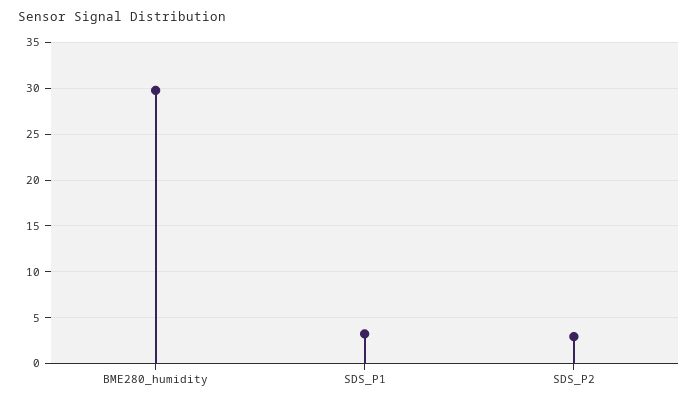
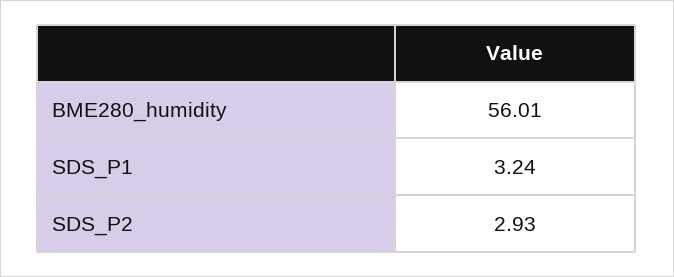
BME280_humidity: 30 -> 56.01

